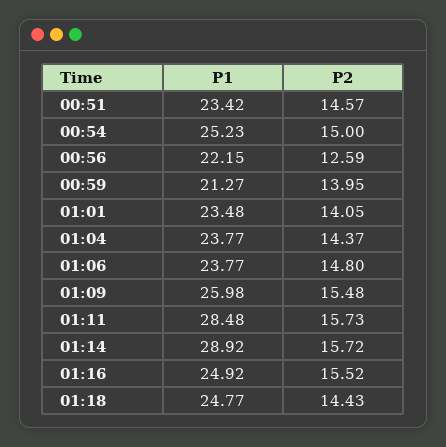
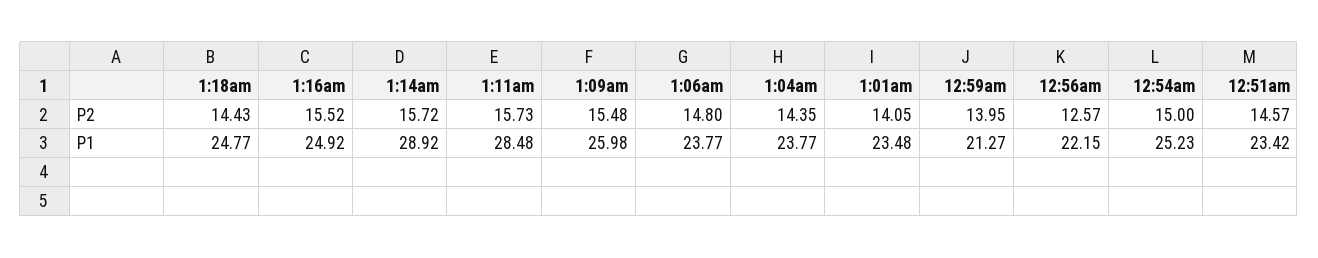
P2, 00:56: 12.59 -> 12.57
P2, 01:04: 14.37 -> 14.35

